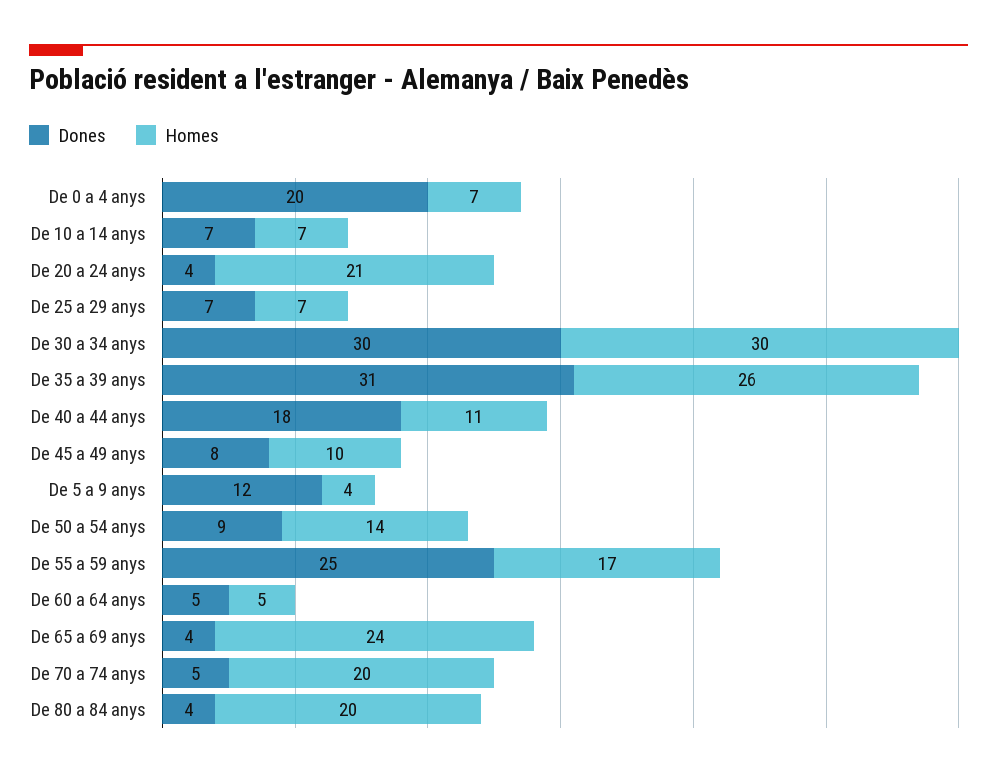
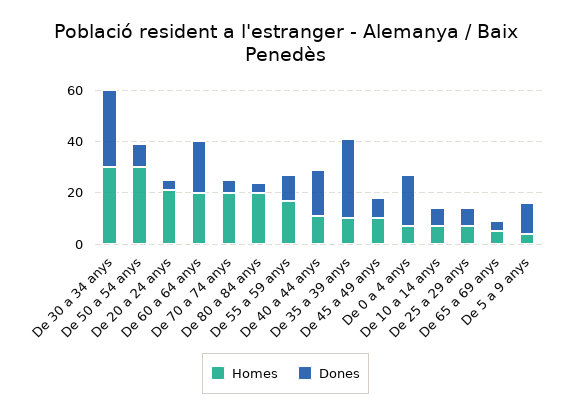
Homes, De 35 a 39 anys: 26 -> 10
Homes, De 50 a 54 anys: 14 -> 30
Dones, De 55 a 59 anys: 25 -> 10
Dones, De 60 a 64 anys: 5 -> 20
Homes, De 60 a 64 anys: 5 -> 20
Homes, De 65 a 69 anys: 24 -> 5

